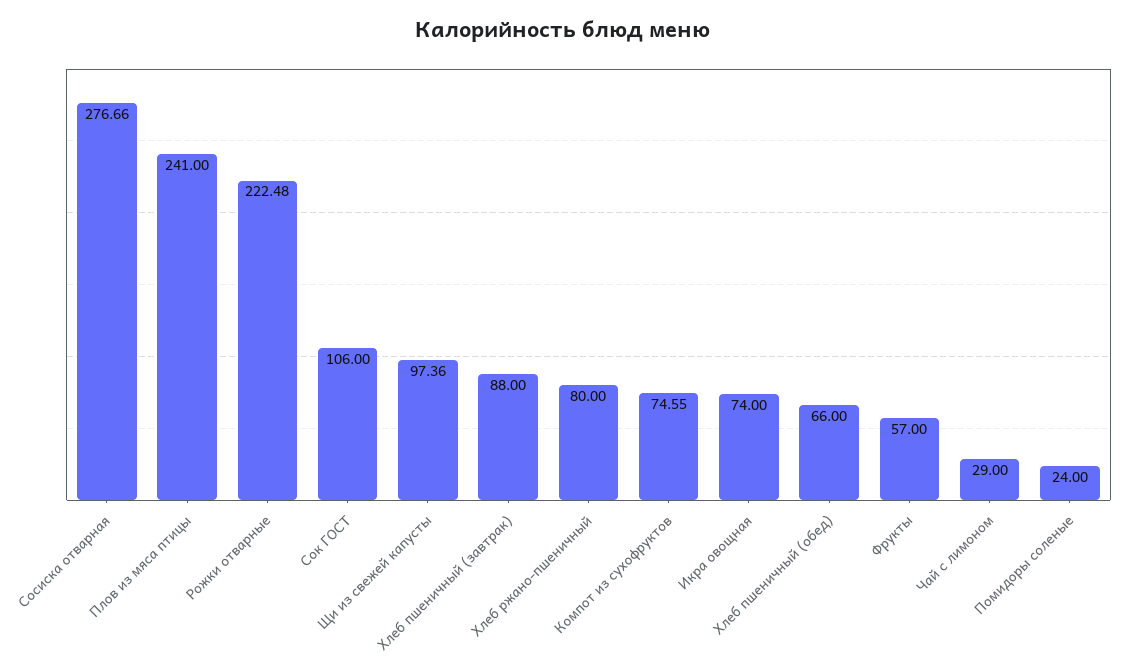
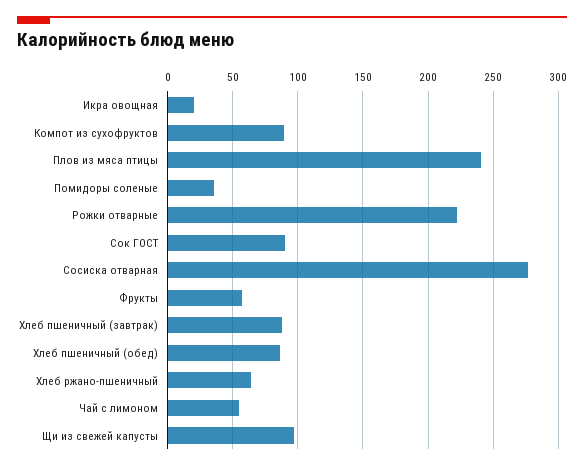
Сок ГОСТ: 106 -> 90
Хлеб ржано-пшеничный: 80 -> 65
Компот из сухофруктов: 74.55 -> 90
Икра овощная: 74 -> 20
Хлеб пшеничный (обед): 66 -> 85
Чай с лимоном: 29 -> 55
Помидоры соленые: 24 -> 35

